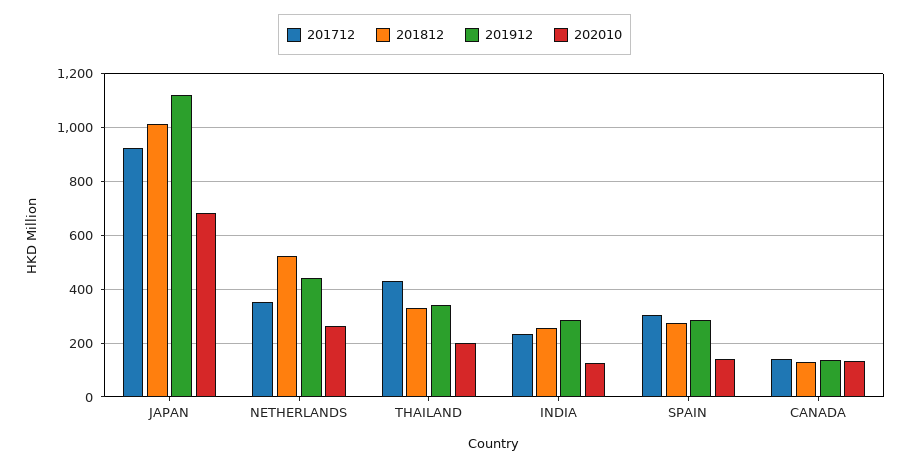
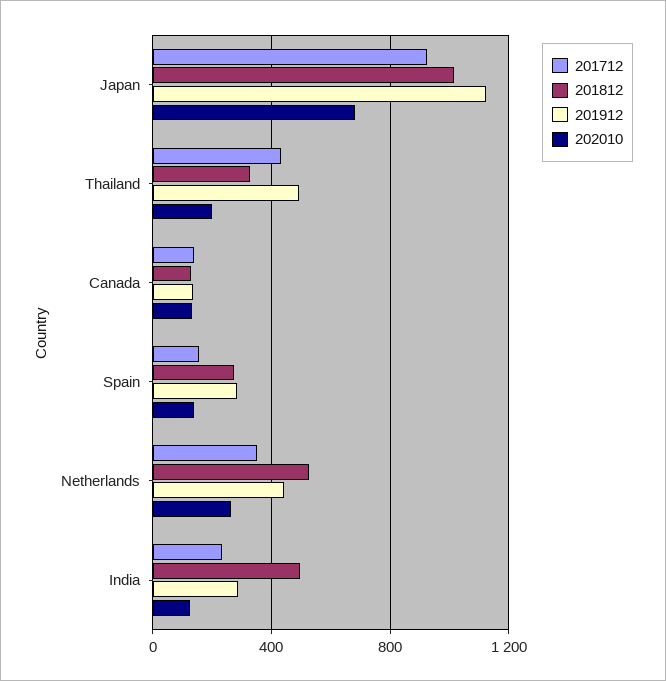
201912, THAILAND: 350 -> 500
201812, INDIA: 250 -> 500
201712, SPAIN: 300 -> 150

